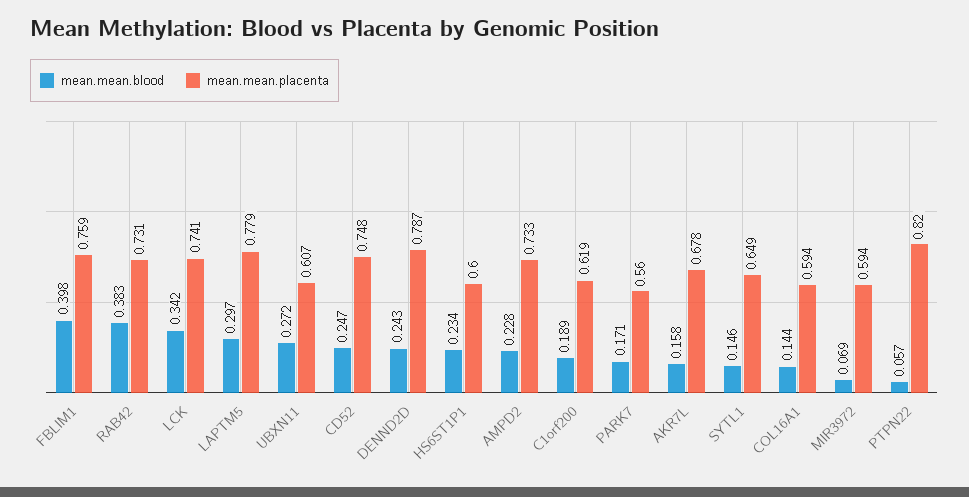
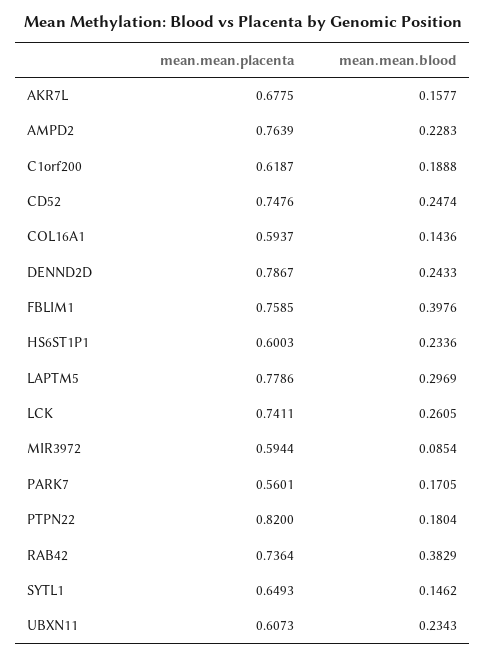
mean.mean.placenta, RAB42: 0.731 -> 0.7364
mean.mean.blood, LCK: 0.342 -> 0.2605
mean.mean.blood, UBXN11: 0.272 -> 0.2343
mean.mean.placenta, AMPD2: 0.733 -> 0.7639
mean.mean.blood, MIR3972: 0.069 -> 0.0854
mean.mean.blood, PTPN22: 0.057 -> 0.1804

